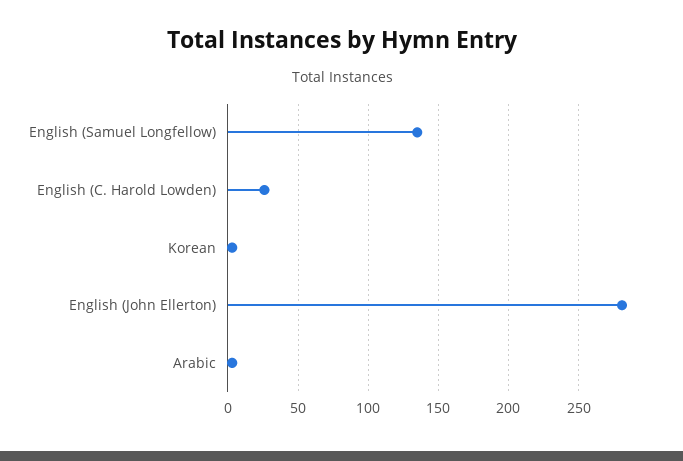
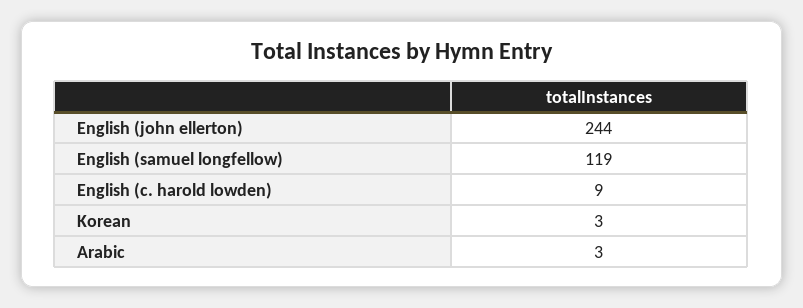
English (Samuel Longfellow): 135 -> 119
English (C. Harold Lowden): 25 -> 9
English (John Ellerton): 280 -> 244

